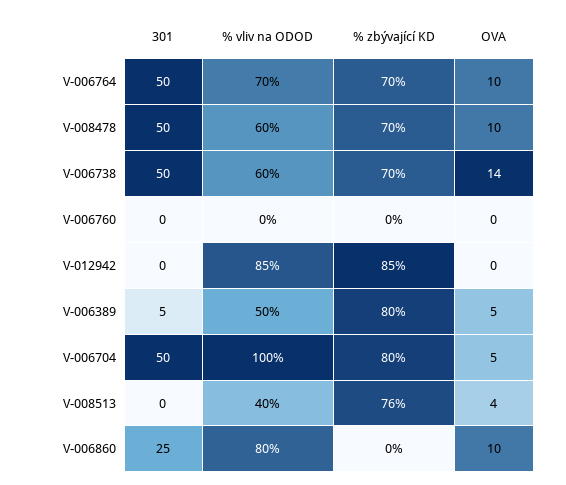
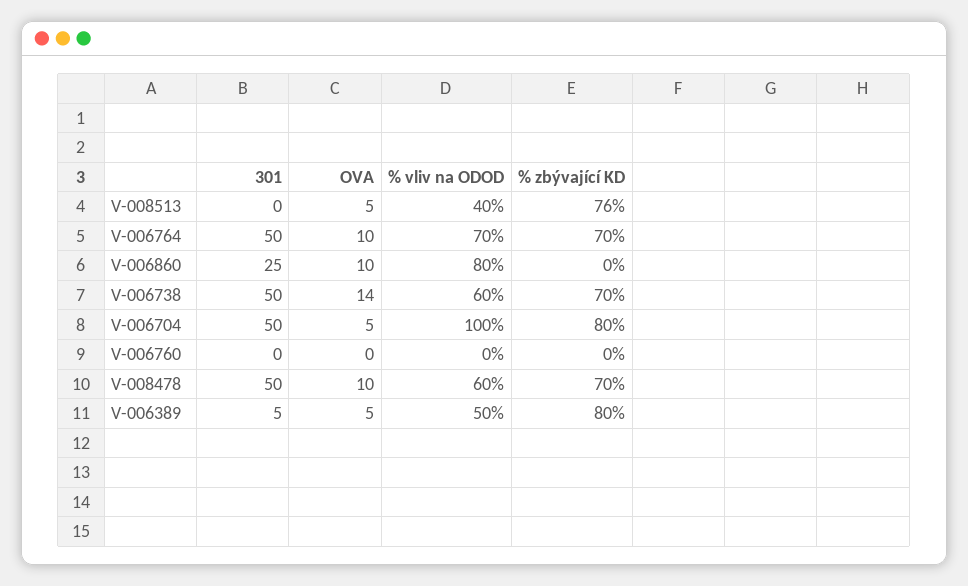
301, V-012942: 0 -> none
% vliv na ODOD, V-012942: 85 -> none
% zbývající KD, V-012942: 85 -> none
OVA, V-012942: 0 -> none
OVA, V-008513: 4 -> 5

